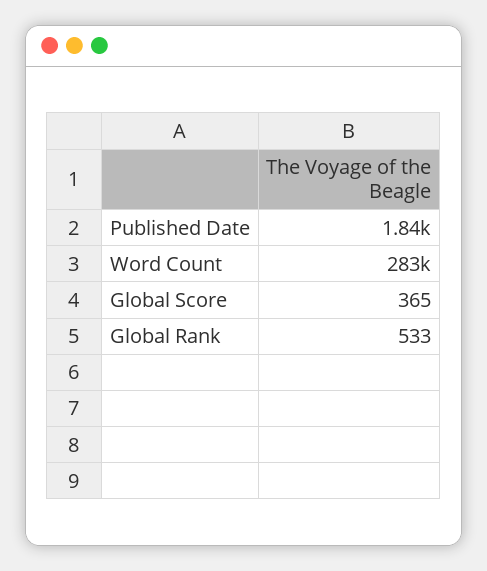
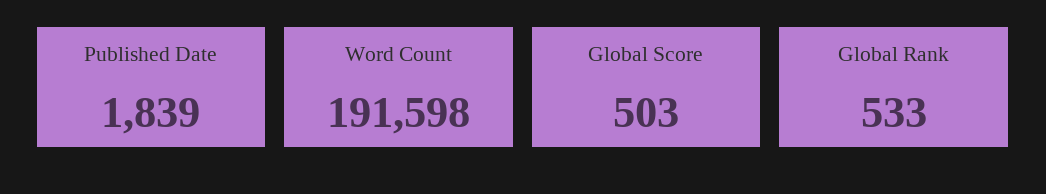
Word Count: 283000 -> 191598
Global Score: 365 -> 503

